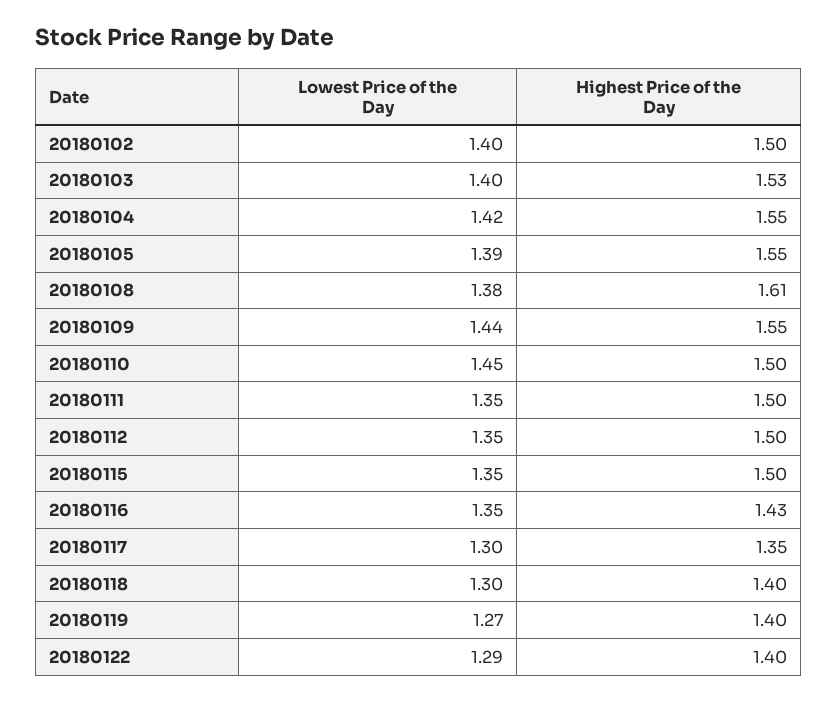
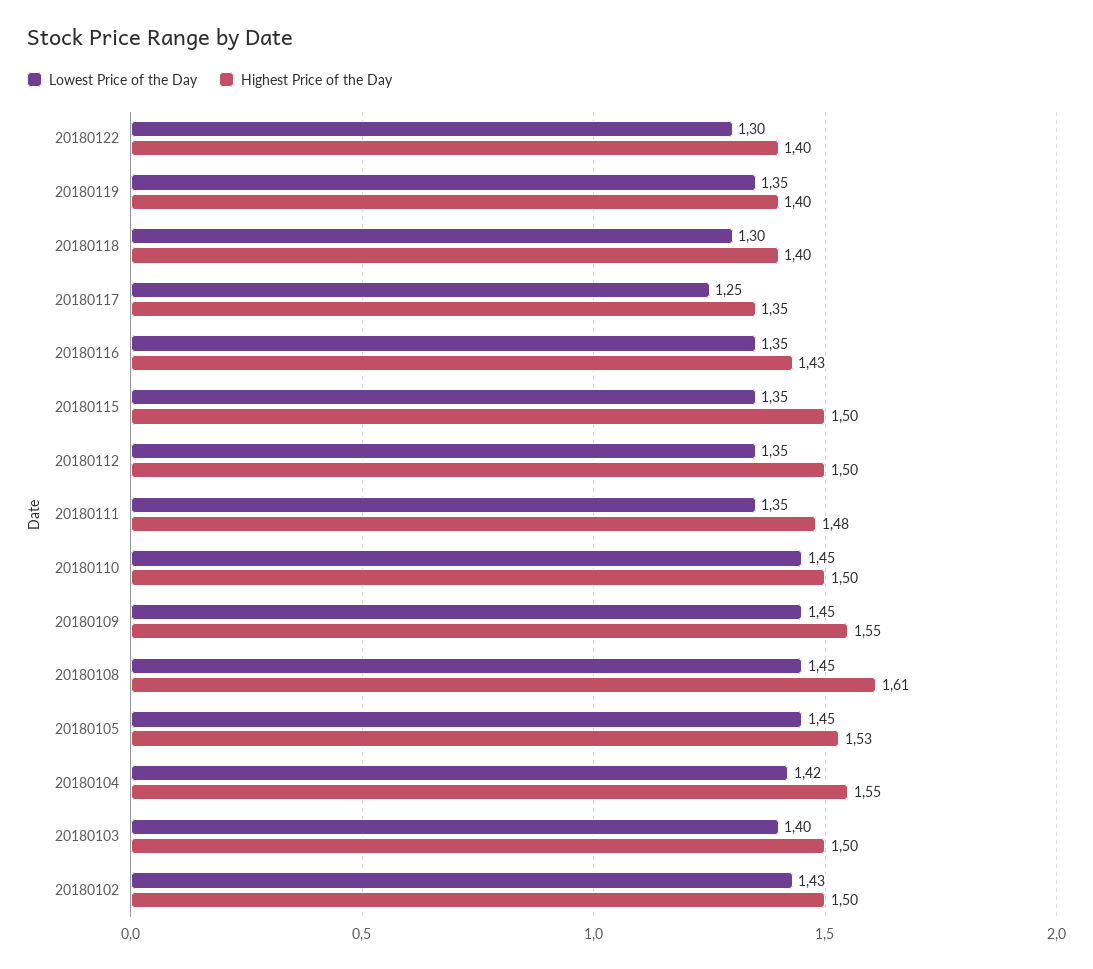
Lowest Price of the Day, 20180102: 1.4 -> 1.43
Highest Price of the Day, 20180103: 1.53 -> 1.5
Lowest Price of the Day, 20180105: 1.39 -> 1.45
Highest Price of the Day, 20180105: 1.55 -> 1.53
Lowest Price of the Day, 20180108: 1.38 -> 1.45
Lowest Price of the Day, 20180109: 1.44 -> 1.45
Highest Price of the Day, 20180111: 1.5 -> 1.48
Lowest Price of the Day, 20180117: 1.3 -> 1.25
Lowest Price of the Day, 20180119: 1.27 -> 1.35
Lowest Price of the Day, 20180122: 1.29 -> 1.3

